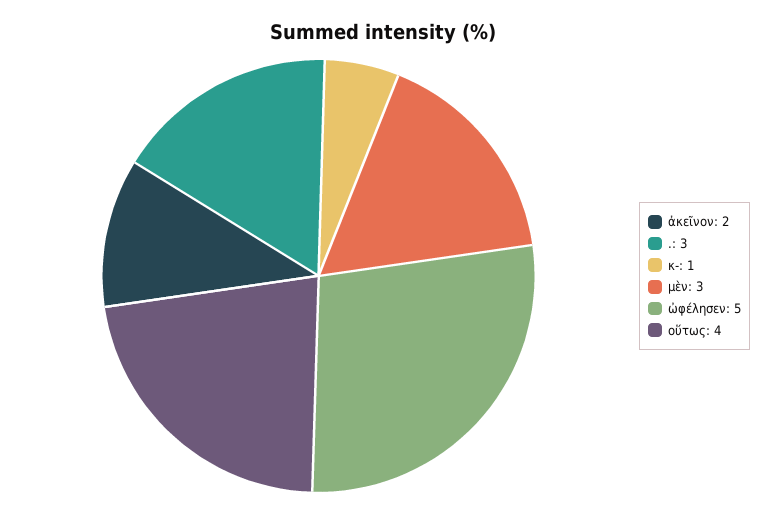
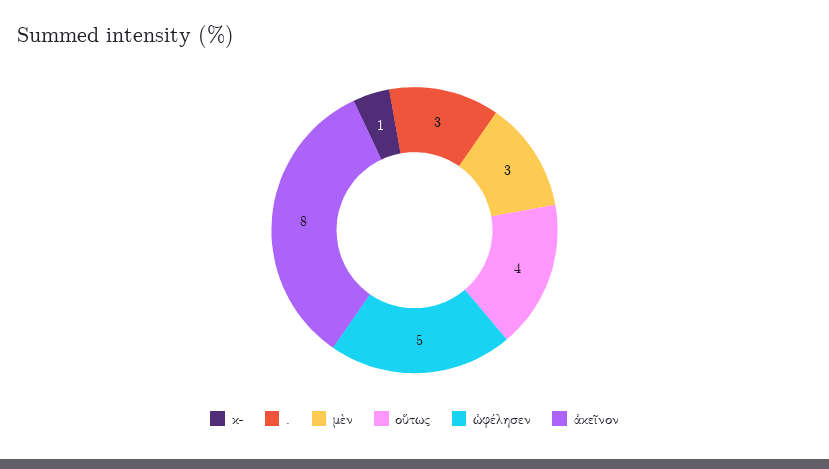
ἀκεῖνον: 2 -> 8

